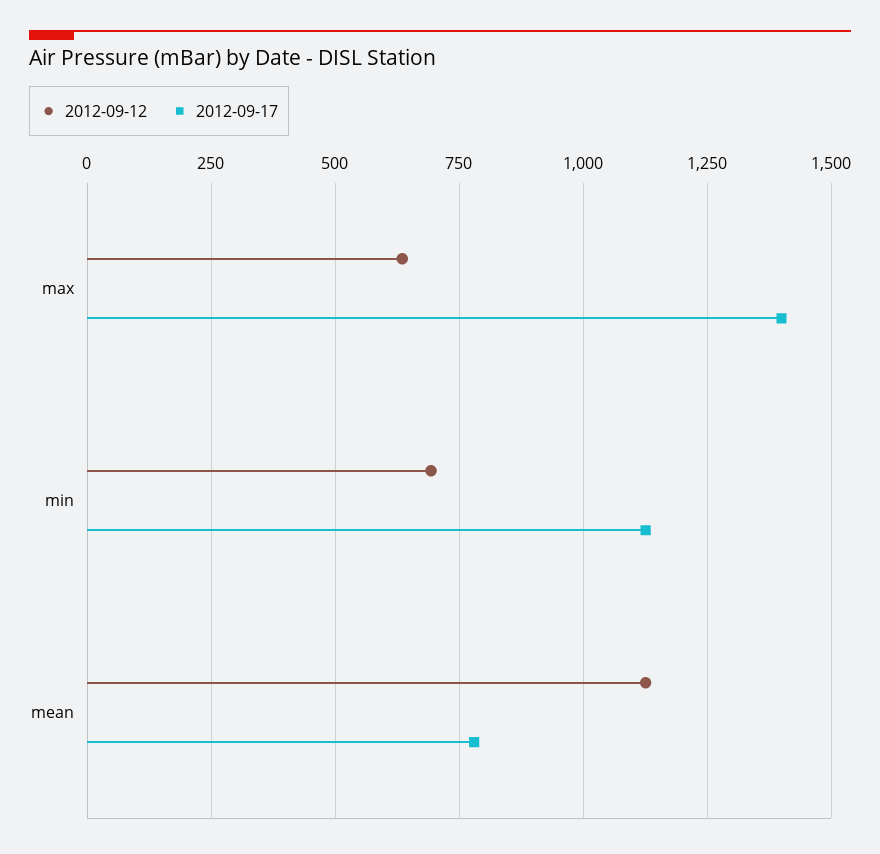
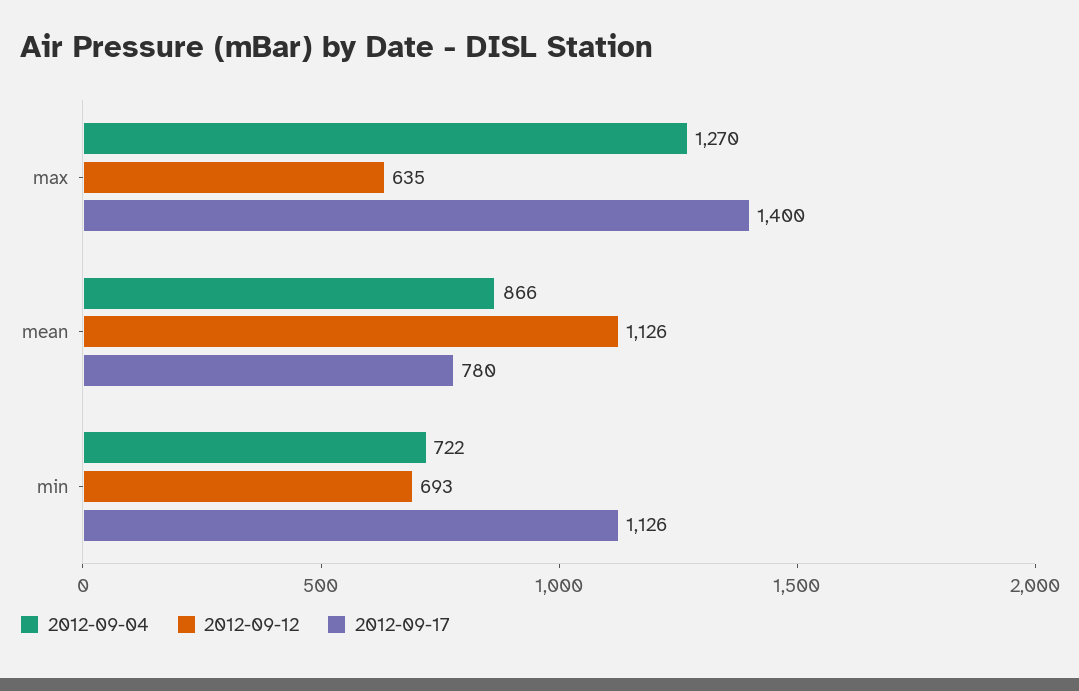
2012-09-04, max: none -> 1270
2012-09-04, mean: none -> 866
2012-09-04, min: none -> 722

